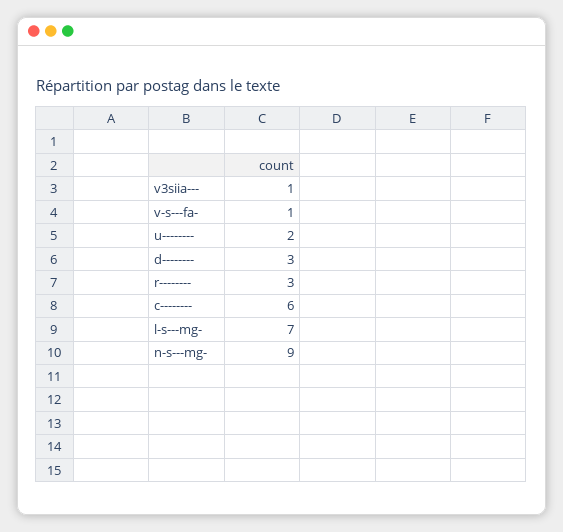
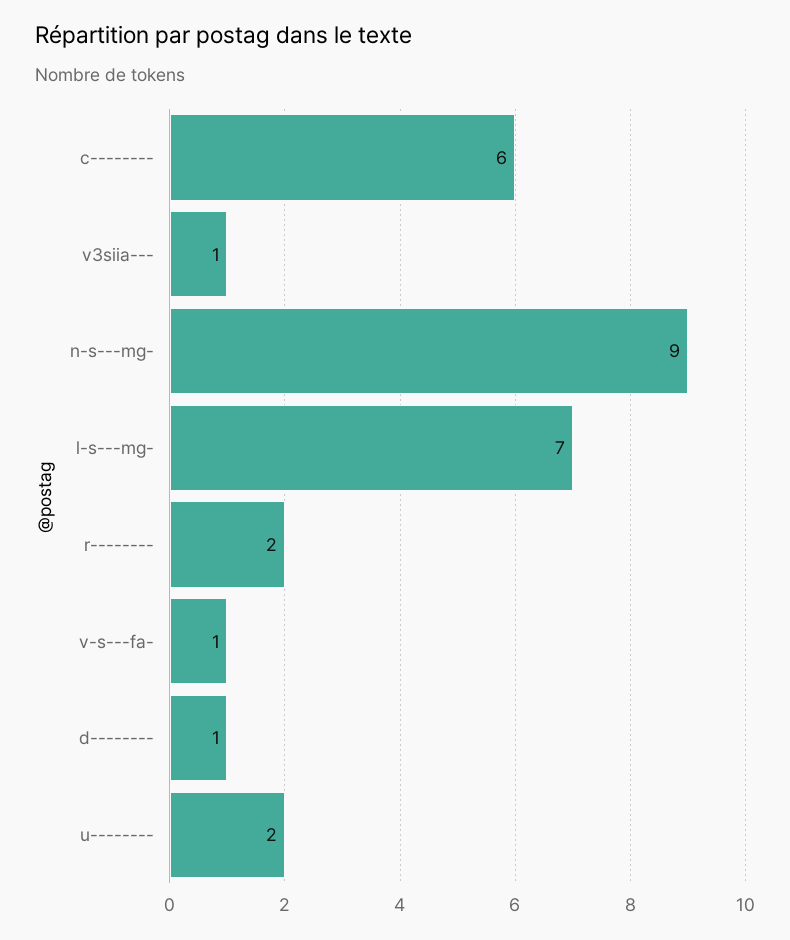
d--------: 3 -> 1
r--------: 3 -> 2

